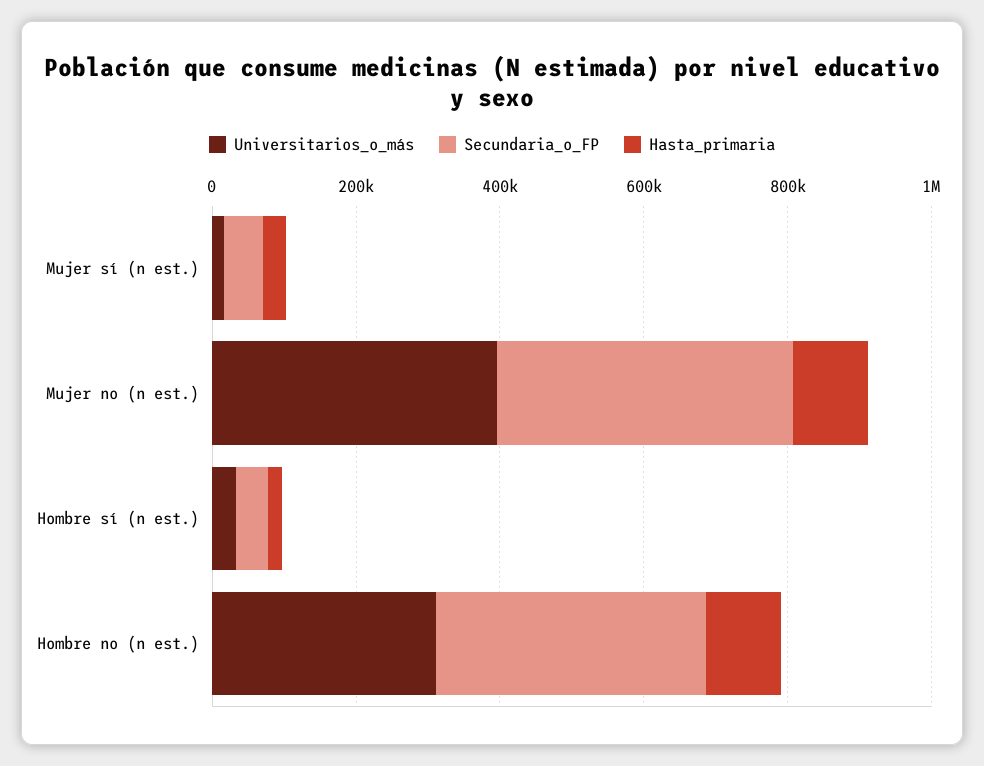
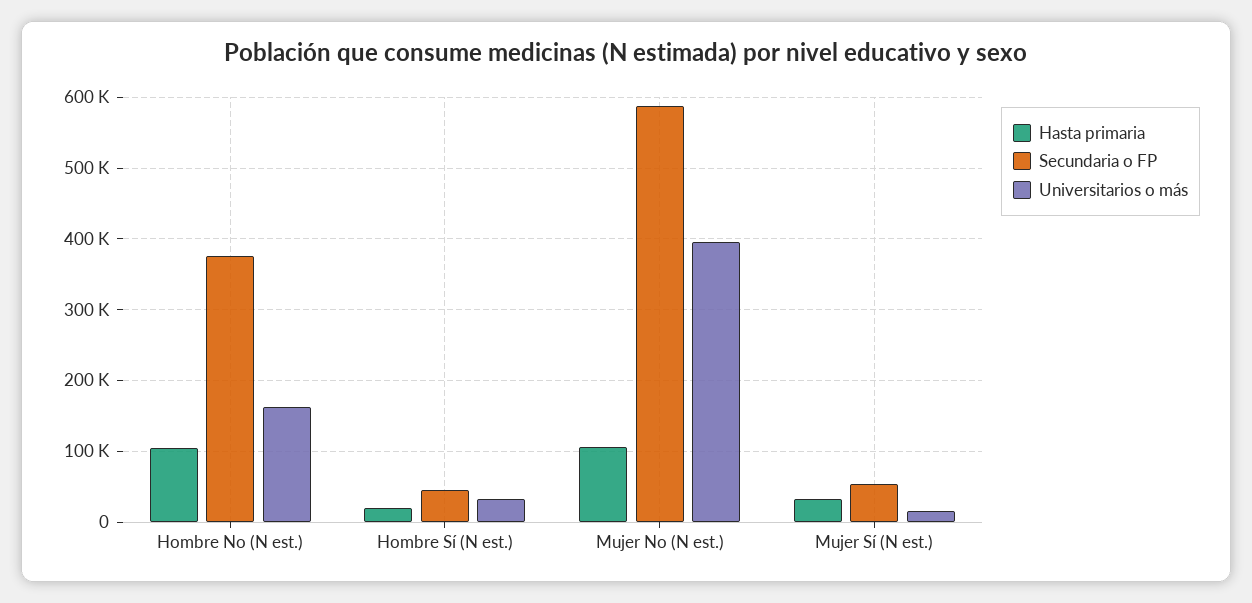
Secundaria_o_FP, Mujer no (n est.): 400000 -> 590000
Universitarios_o_más, Hombre no (n est.): 300000 -> 160000

